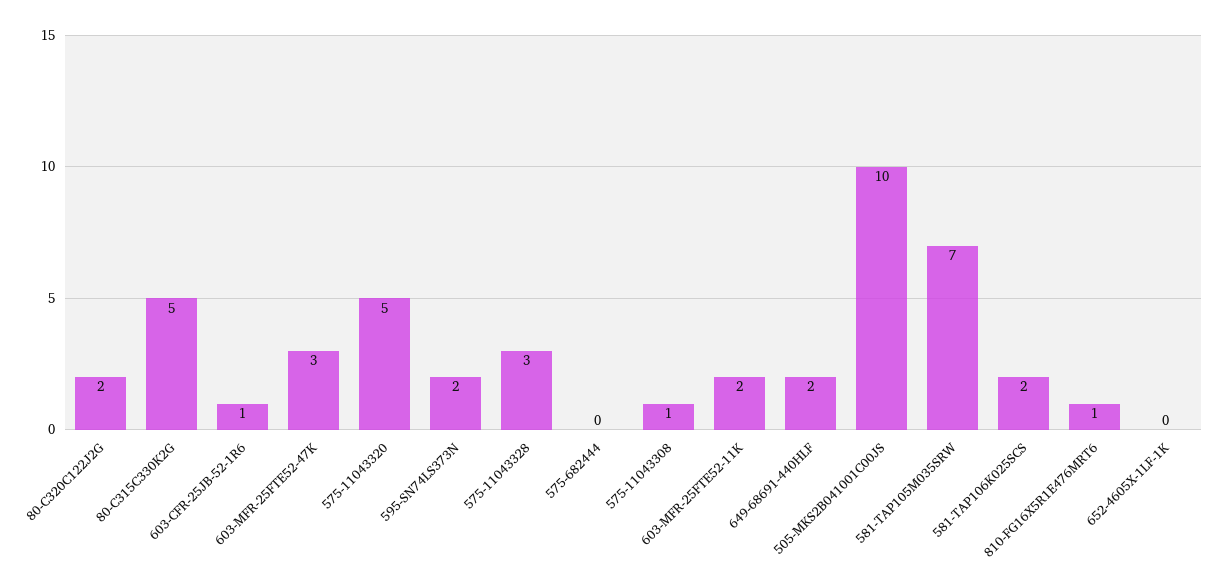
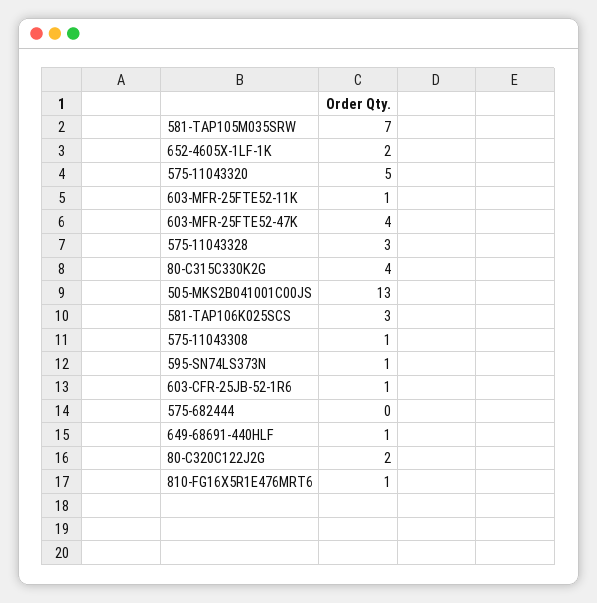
80-C315C330K2G: 5 -> 4
603-MFR-25FTE52-47K: 3 -> 4
595-SN74LS373N: 2 -> 1
603-MFR-25FTE52-11K: 2 -> 1
649-68691-440HLF: 2 -> 1
505-MKS2B041001C00JS: 10 -> 13
581-TAP106K025SCS: 2 -> 3
652-4605X-1LF-1K: 0 -> 2

